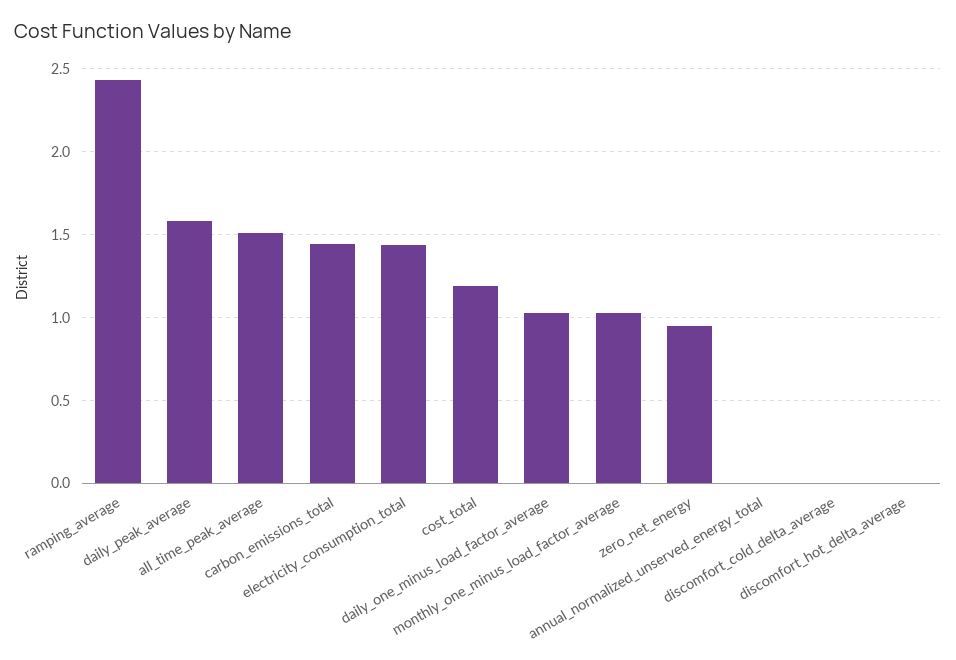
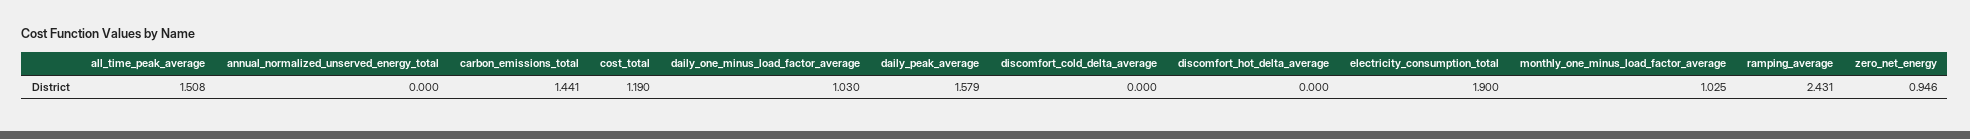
electricity_consumption_total: 1.45 -> 1.9

